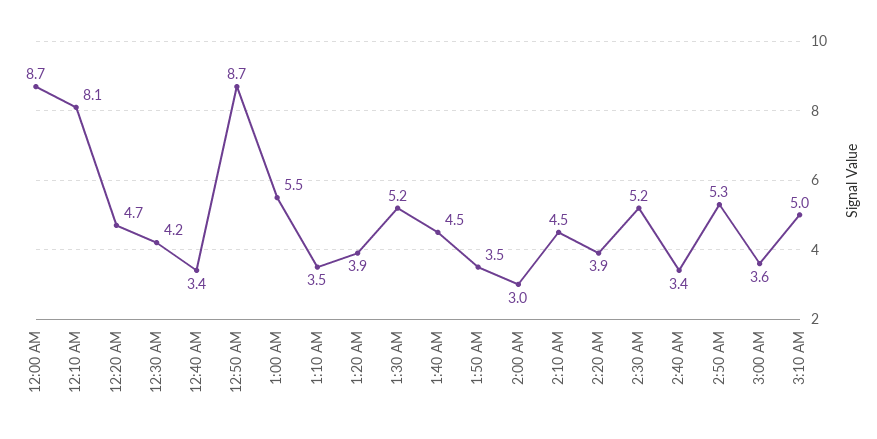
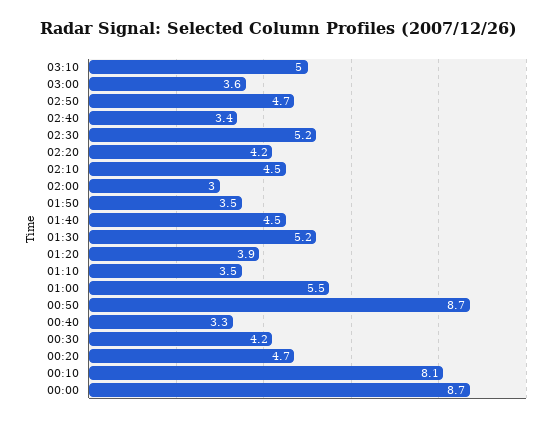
12:40 AM: 3.4 -> 3.3
2:20 AM: 3.9 -> 4.2
2:50 AM: 5.3 -> 4.7

